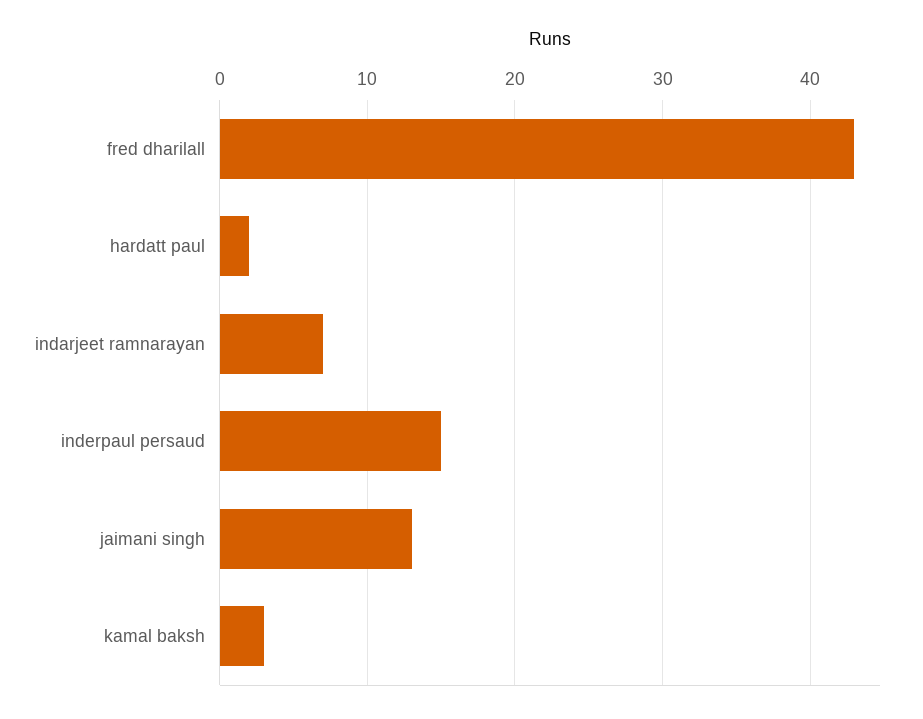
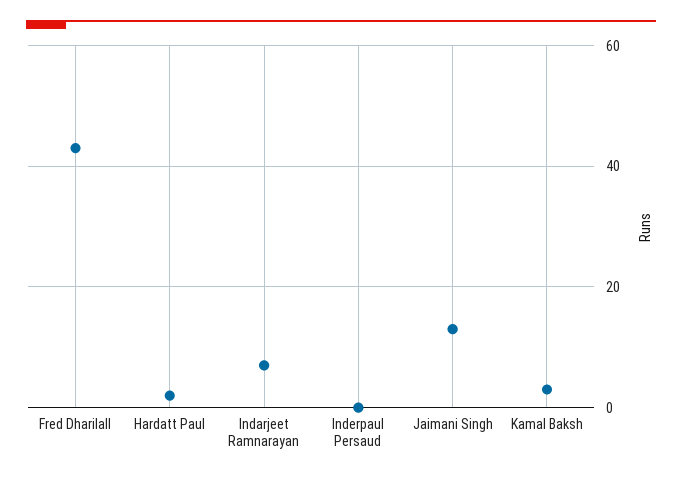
inderpaul persaud: 15 -> 0

